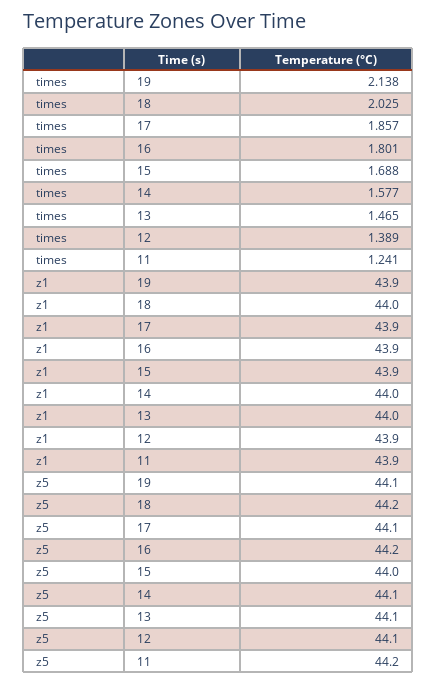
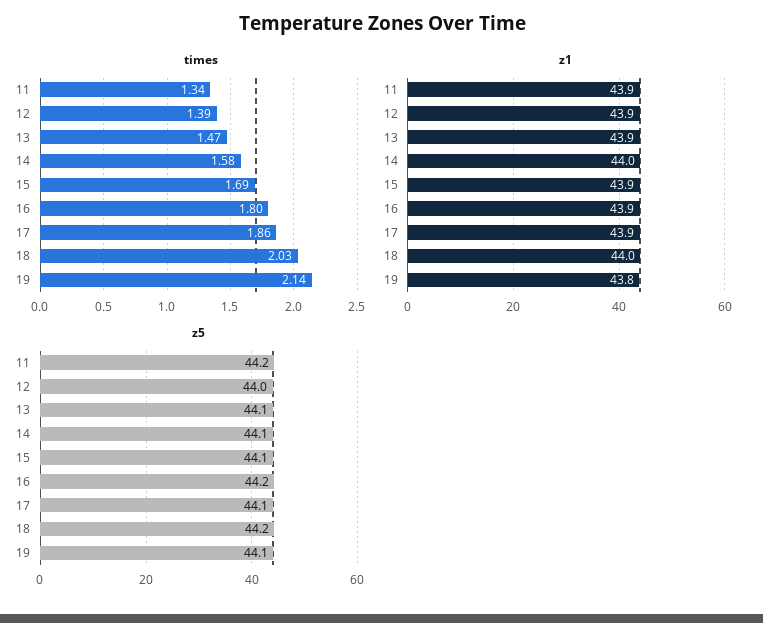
times, 11: 1.241 -> 1.34
z1, 19: 43.9 -> 43.8
z1, 13: 44 -> 43.9
z5, 15: 44 -> 44.1
z5, 12: 44.1 -> 44

